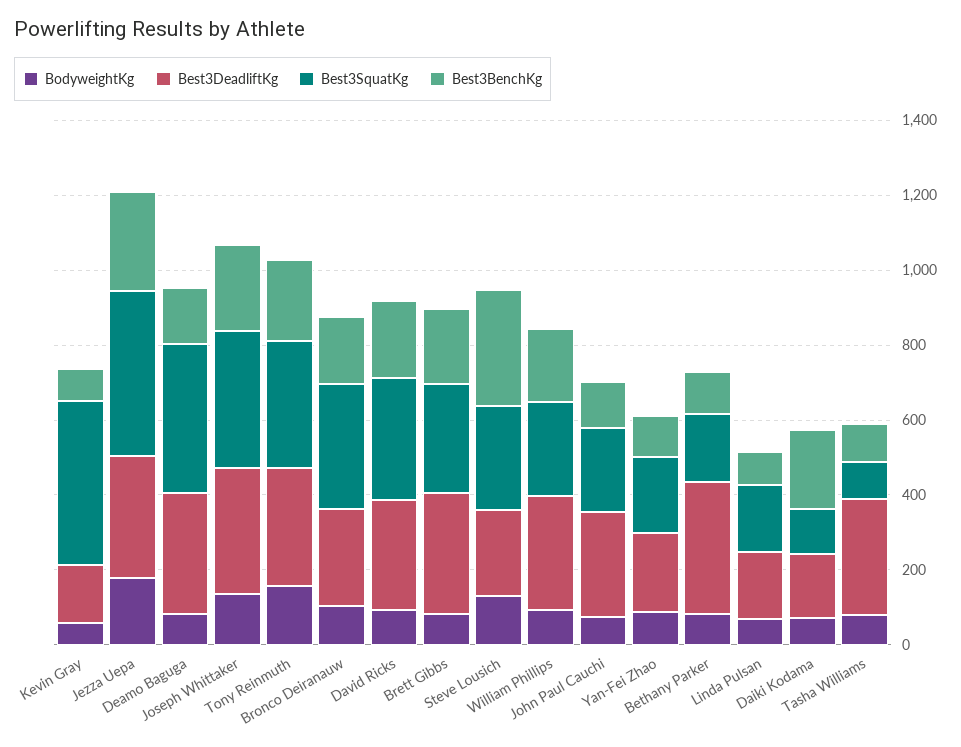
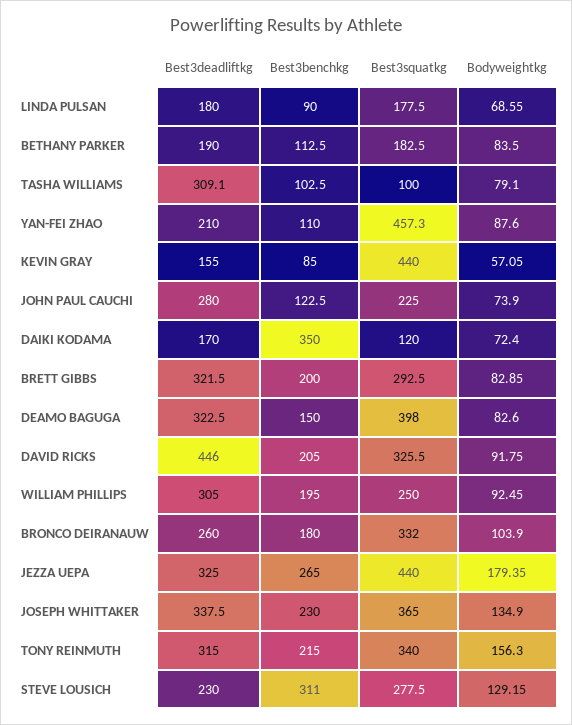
Best3DeadliftKg, David Ricks: 300 -> 446
Best3SquatKg, Yan-Fei Zhao: 200 -> 457.3
Best3DeadliftKg, Bethany Parker: 350 -> 190
Best3BenchKg, Daiki Kodama: 200 -> 350

